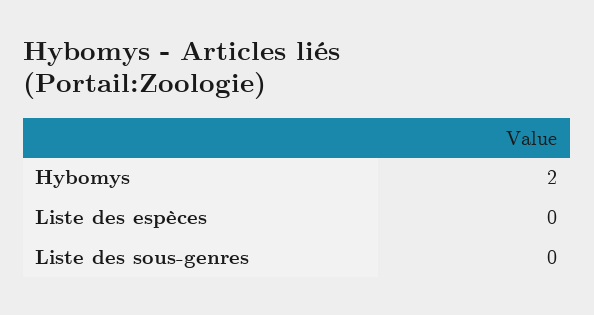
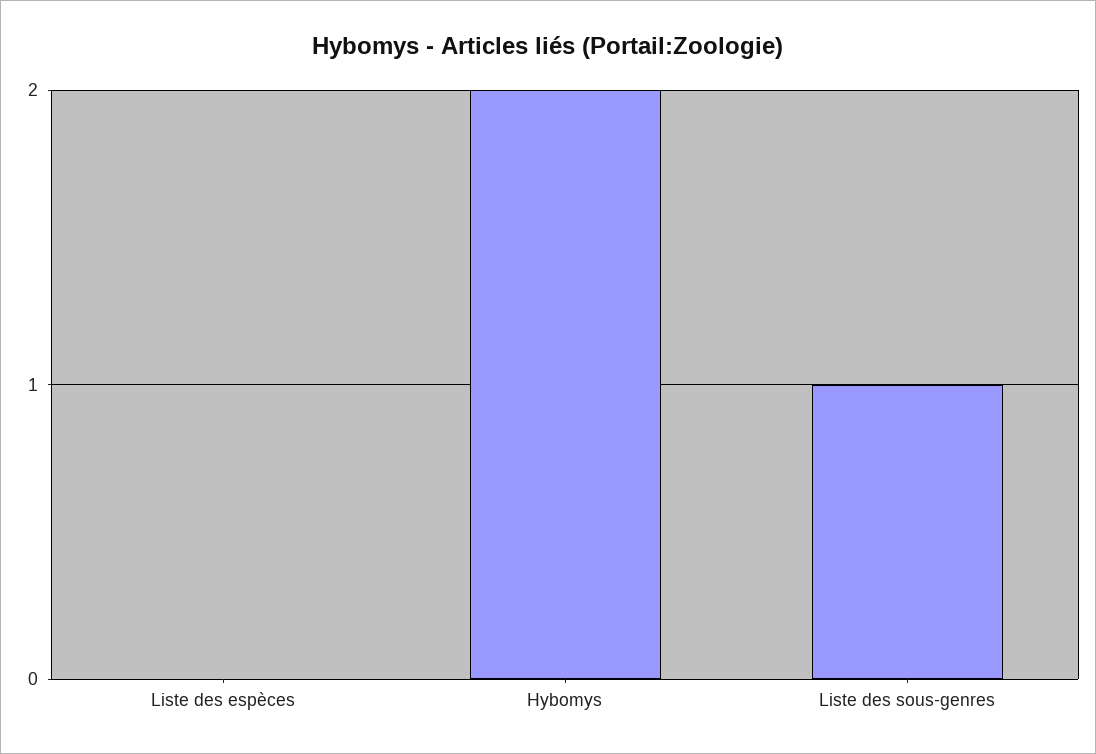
Liste des sous-genres: 0 -> 1

